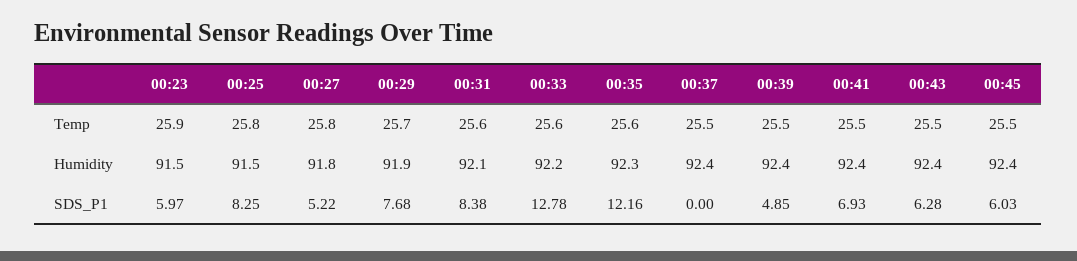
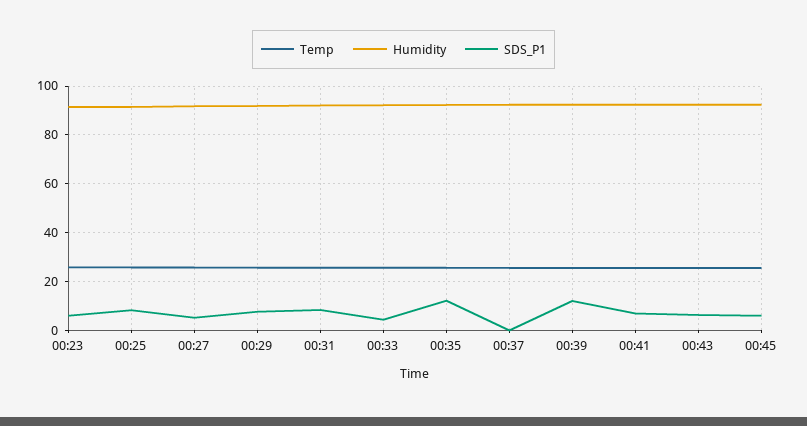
SDS_P1, 00:33: 12.78 -> 5
SDS_P1, 00:39: 4.85 -> 12.5

